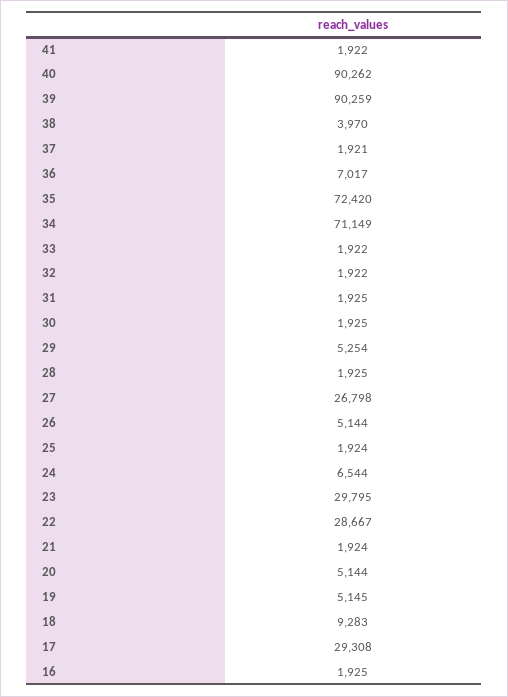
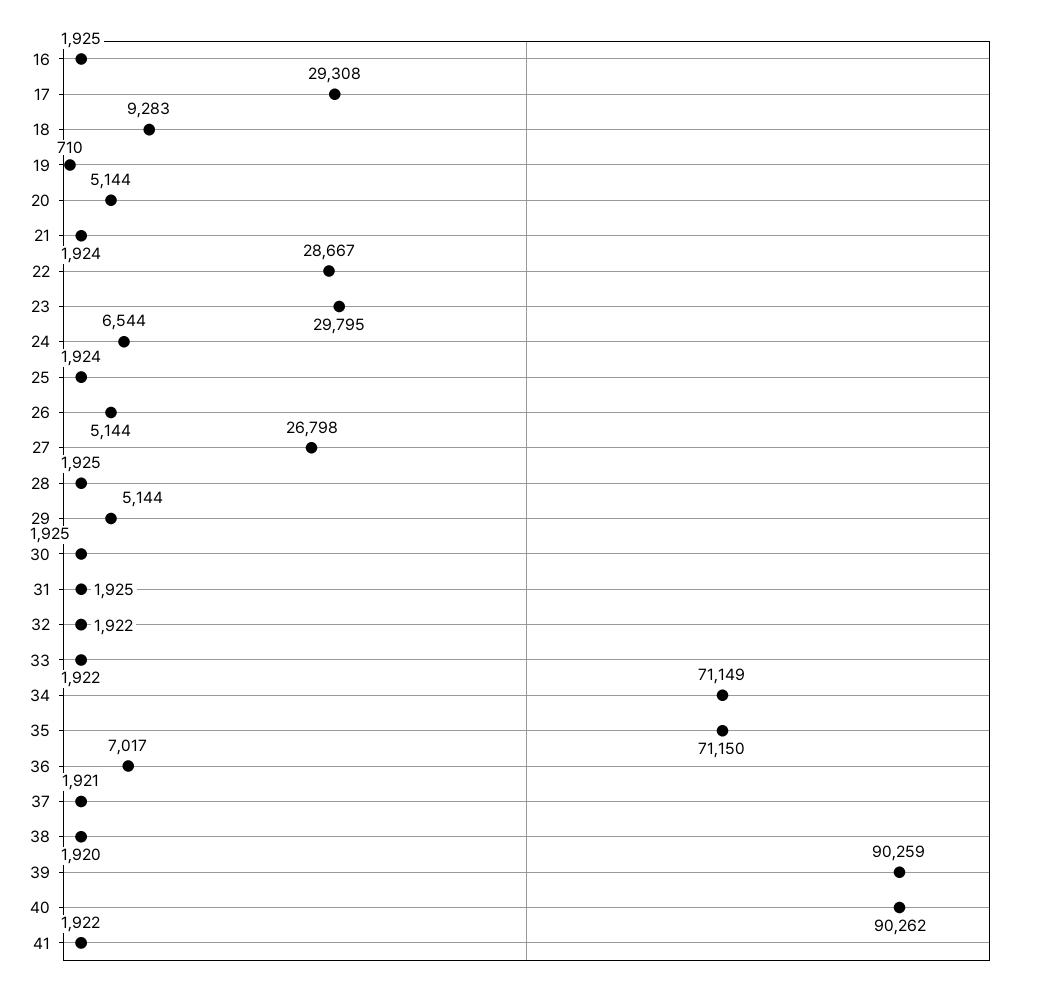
38: 3970 -> 1920
35: 72420 -> 71150
29: 5254 -> 5144
19: 5145 -> 710

